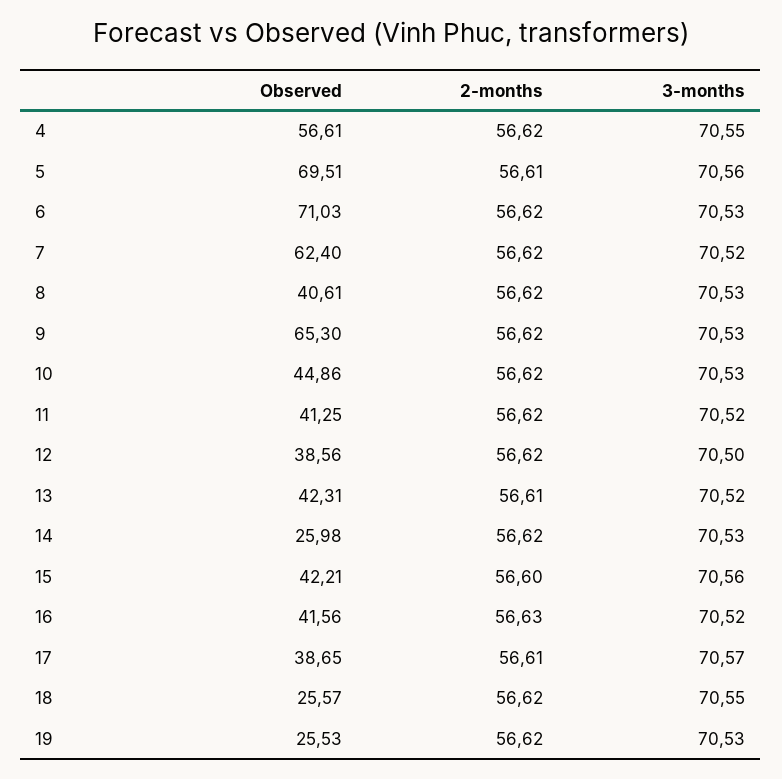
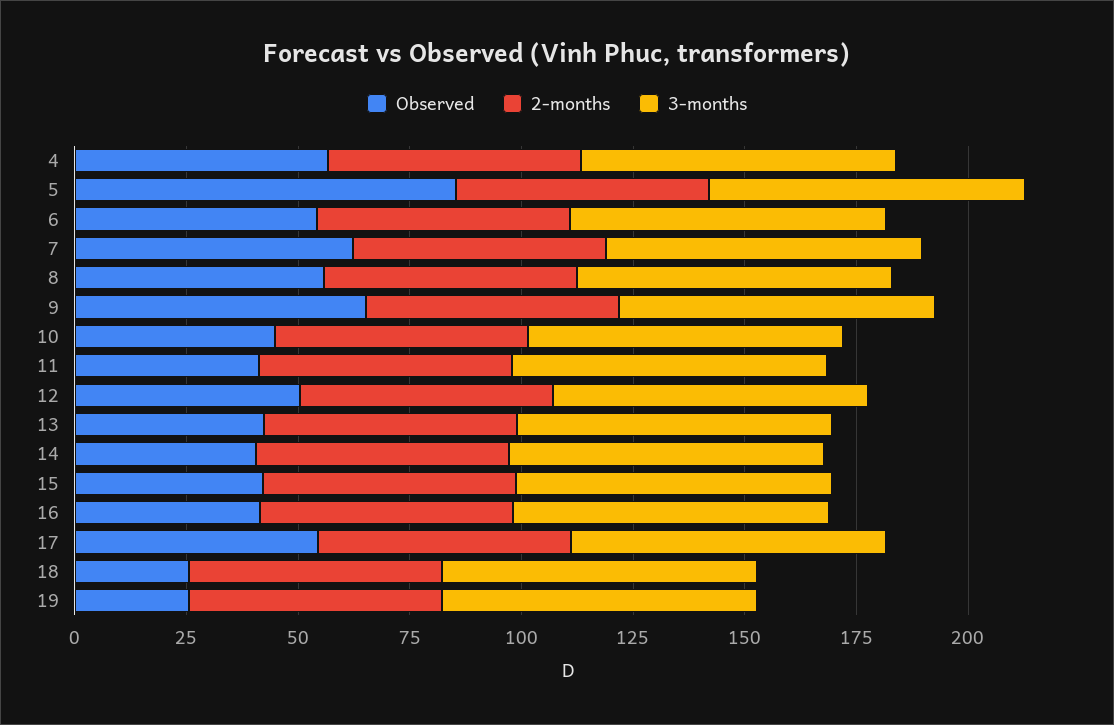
Observed, 5: 69.51 -> 85
Observed, 6: 71.03 -> 55
Observed, 8: 40.61 -> 55
Observed, 12: 38.56 -> 50
Observed, 14: 25.98 -> 40
Observed, 17: 38.65 -> 55

